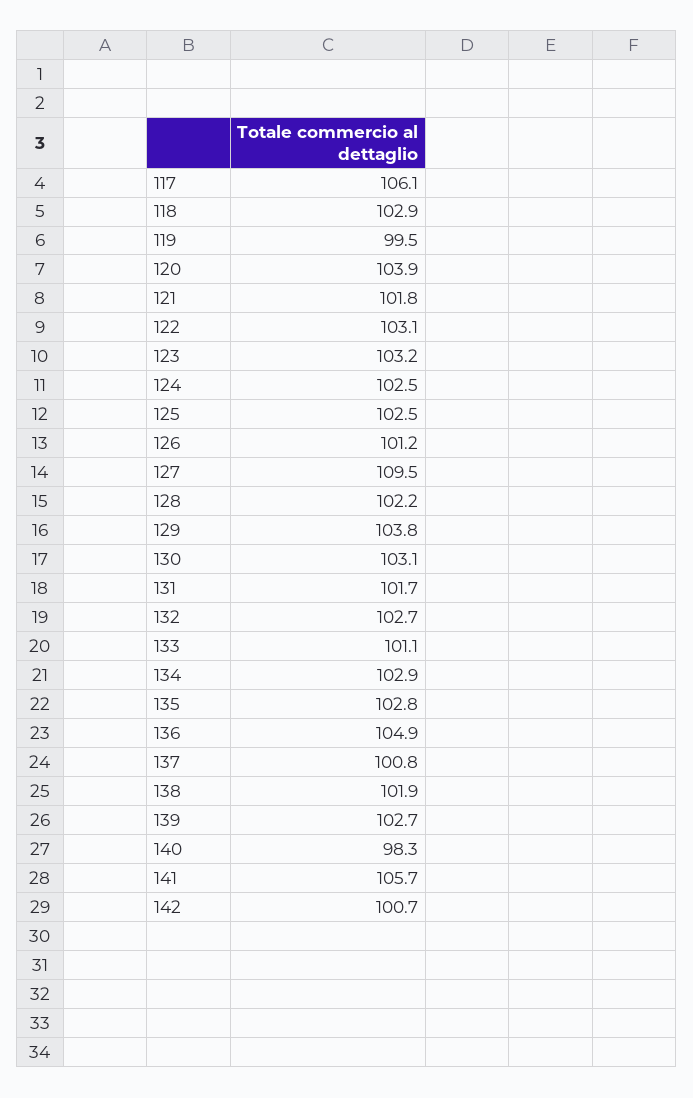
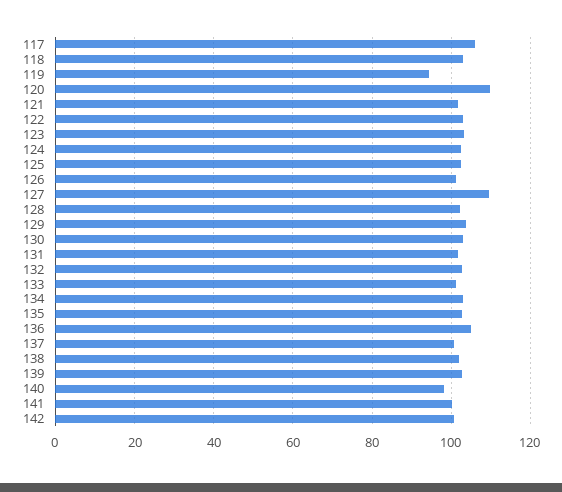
119: 99.5 -> 94
120: 103.9 -> 110
141: 105.7 -> 100

